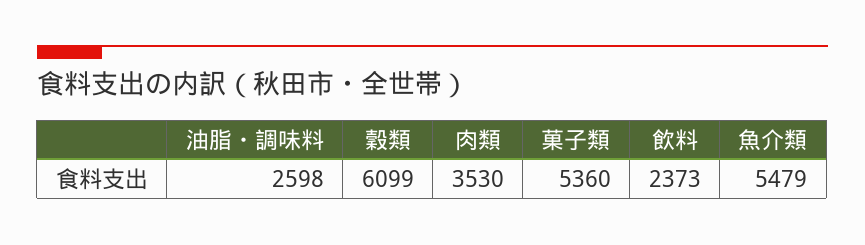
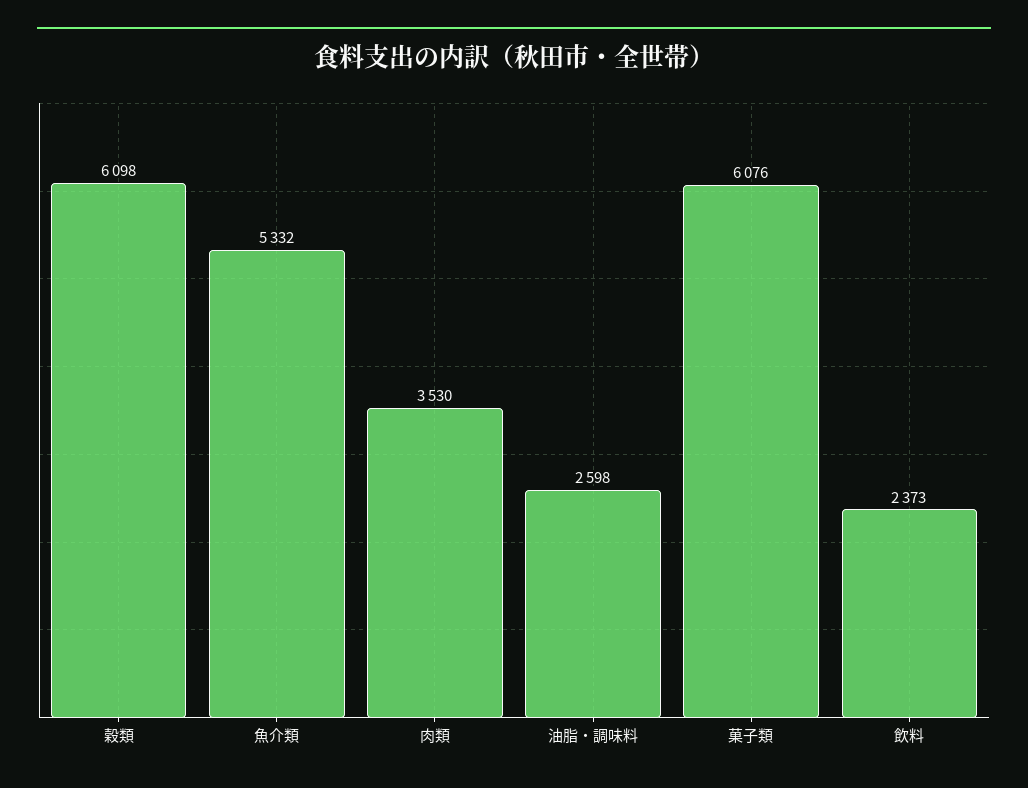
穀類: 6099 -> 6098
菓子類: 5360 -> 6076
魚介類: 5479 -> 5332

